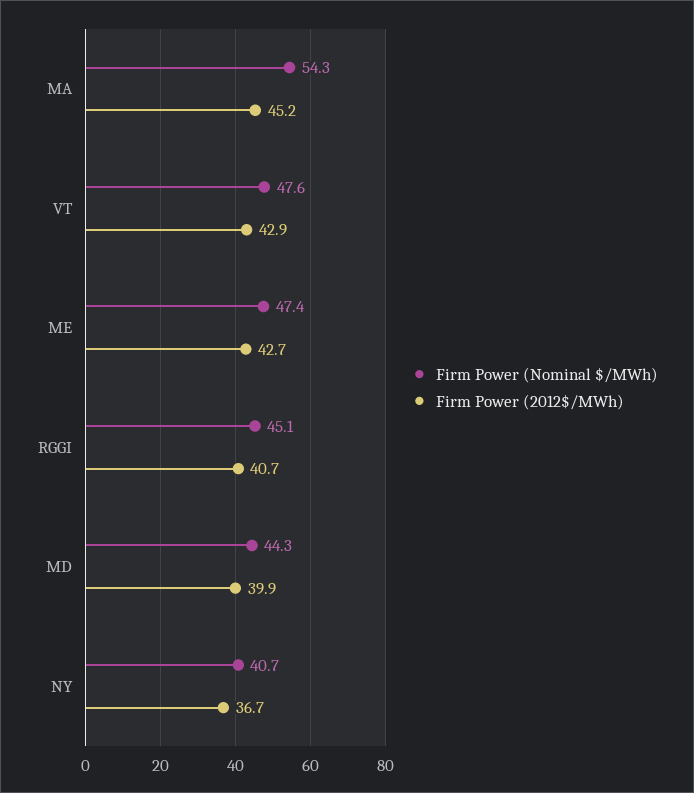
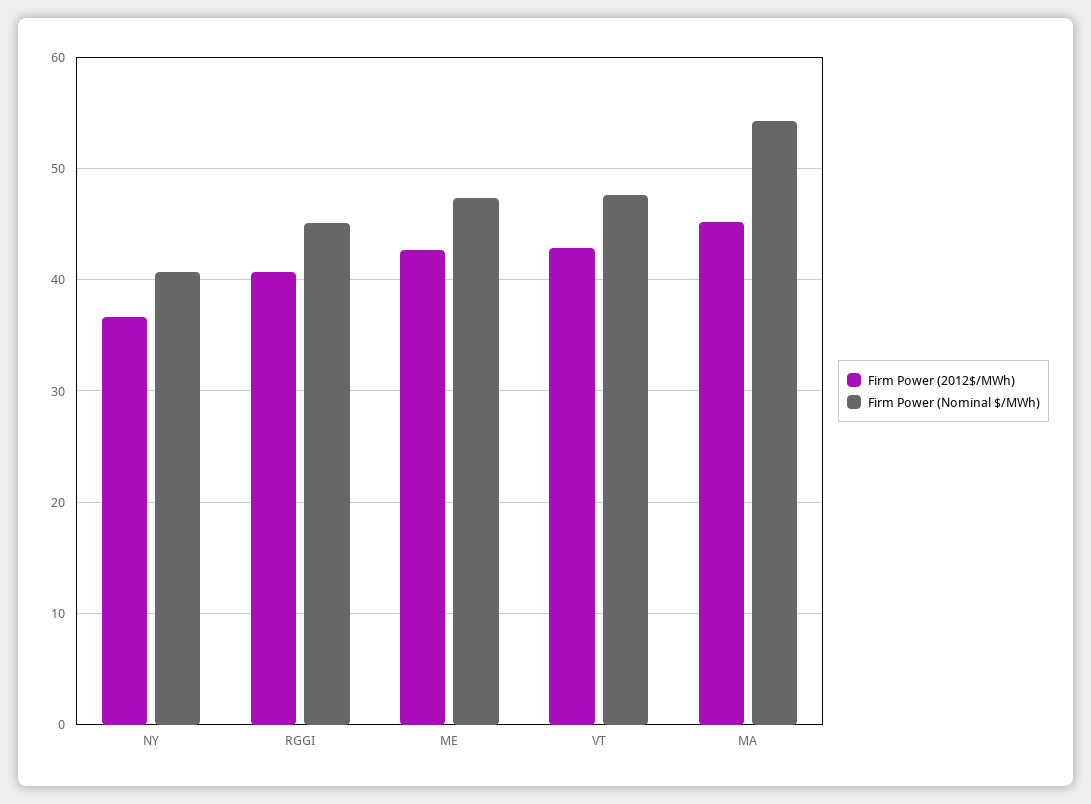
Firm Power (Nominal $/MWh), MD: 44.3 -> none
Firm Power (2012$/MWh), MD: 39.9 -> none

